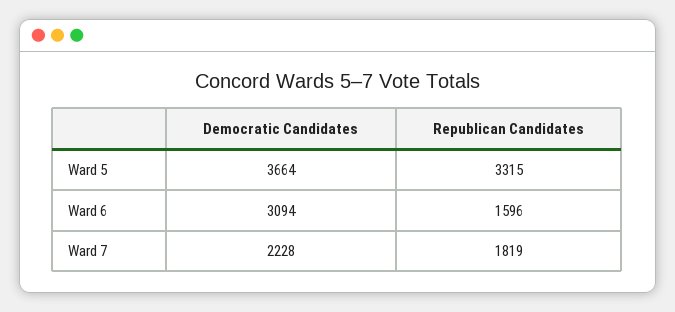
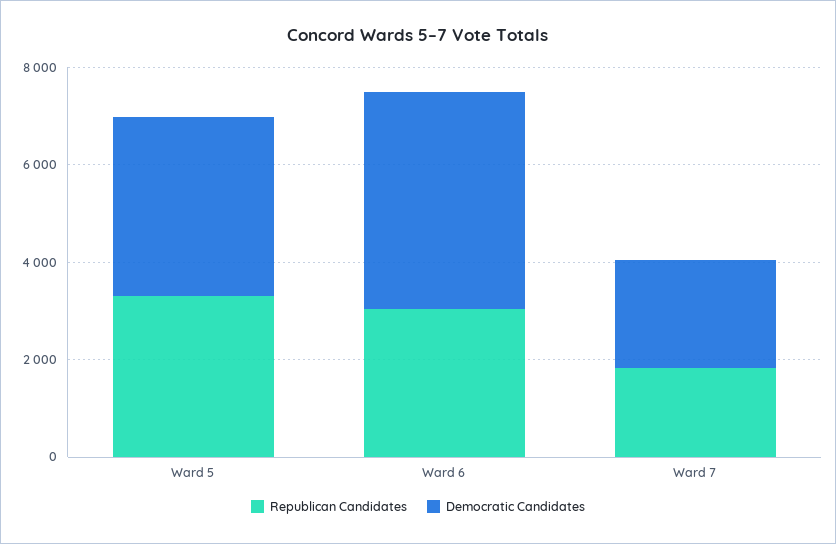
Democratic Candidates, Ward 6: 3094 -> 4500
Republican Candidates, Ward 6: 1596 -> 3000

